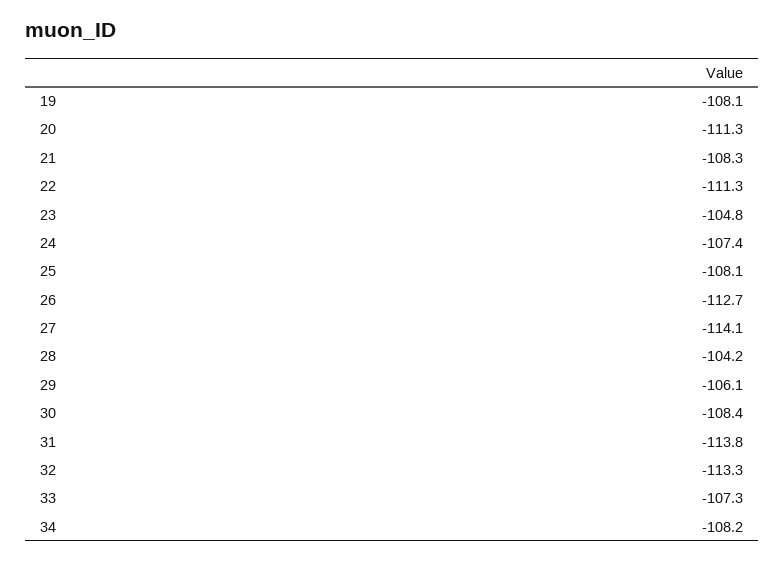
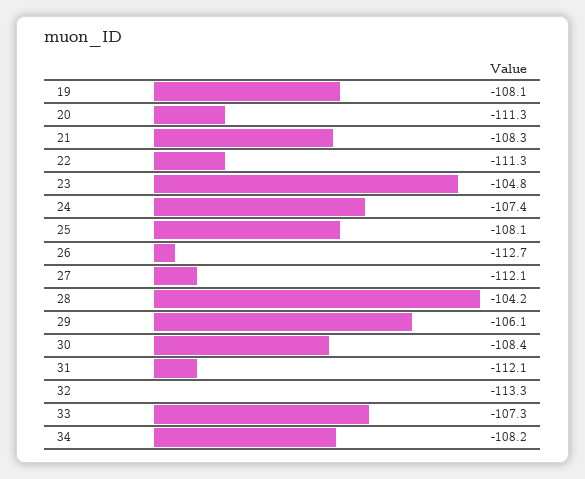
27: -114.1 -> -112.1
31: -113.8 -> -112.1

